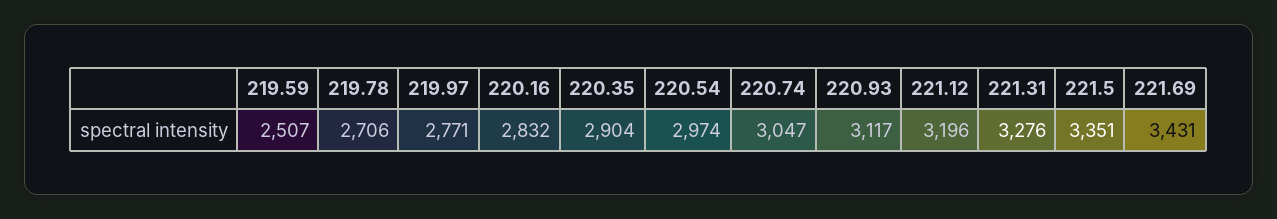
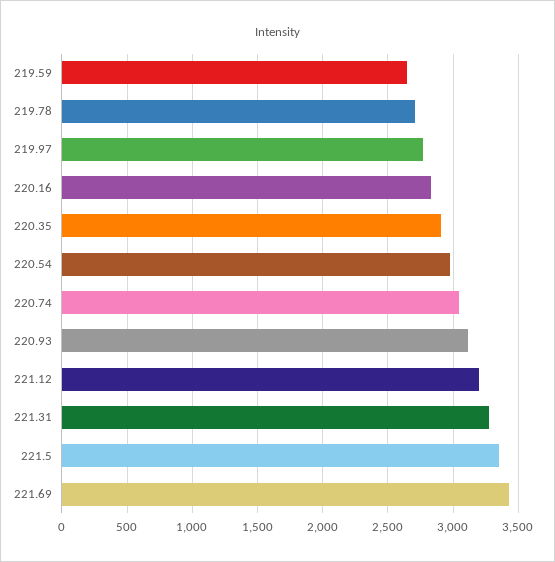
219.59: 2507 -> 2650

